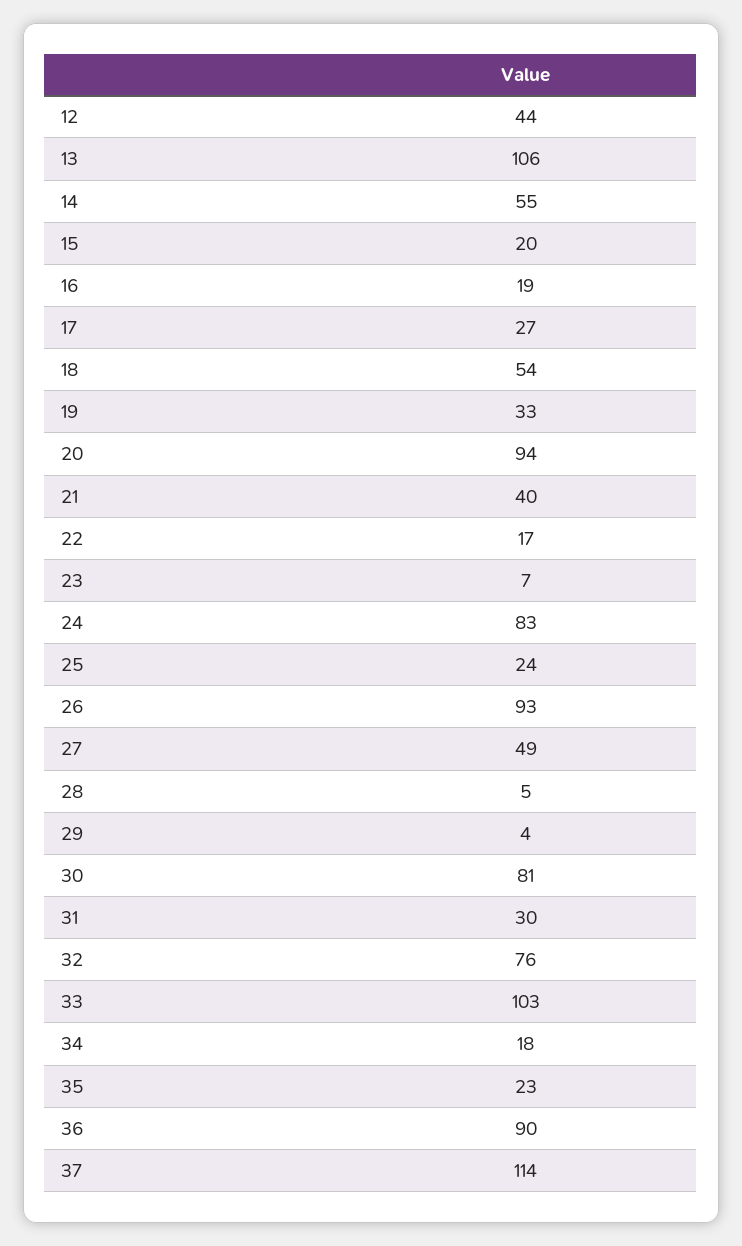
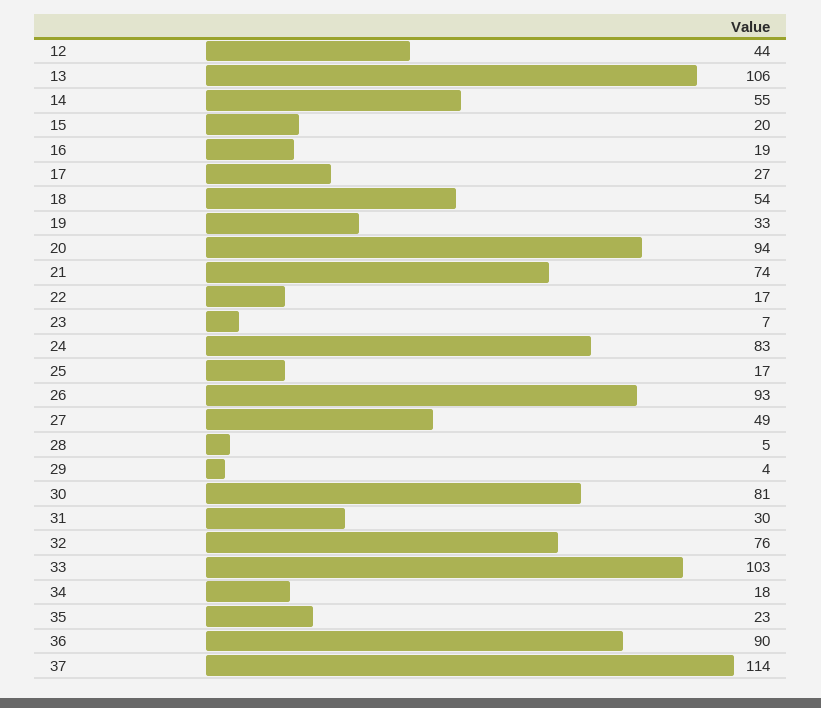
21: 40 -> 74
25: 24 -> 17

